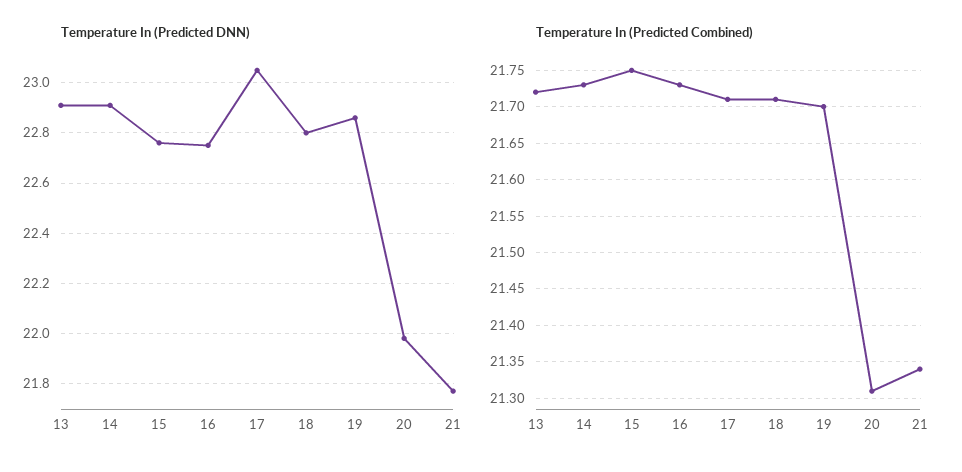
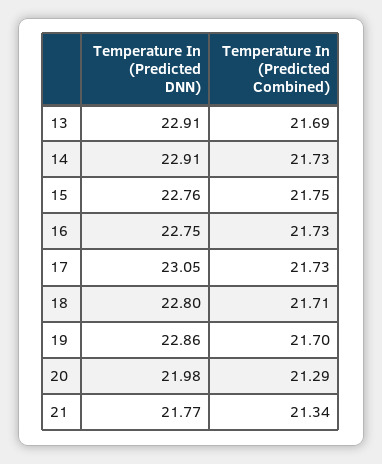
Temperature In (Predicted Combined), 13: 21.72 -> 21.69
Temperature In (Predicted Combined), 17: 21.71 -> 21.73
Temperature In (Predicted Combined), 20: 21.31 -> 21.29

